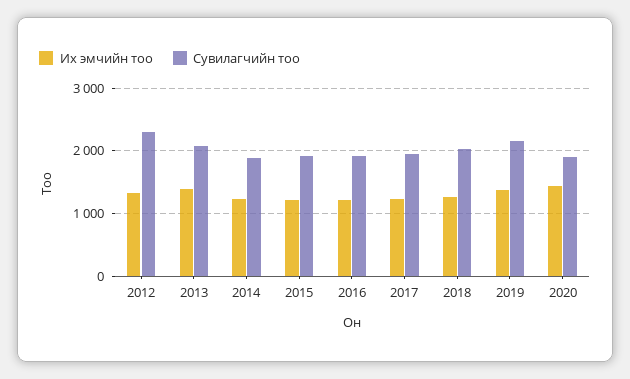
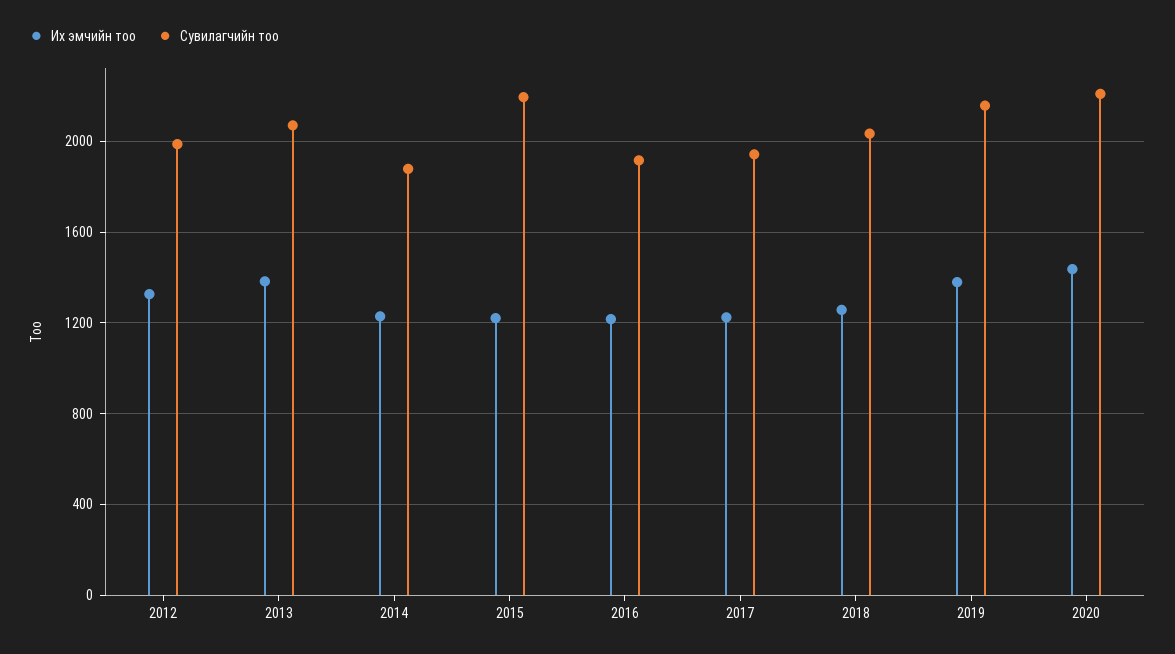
Сувилагчийн тоо, 2012: 2300 -> 2000
Сувилагчийн тоо, 2015: 1900 -> 2200
Сувилагчийн тоо, 2020: 1900 -> 2200

